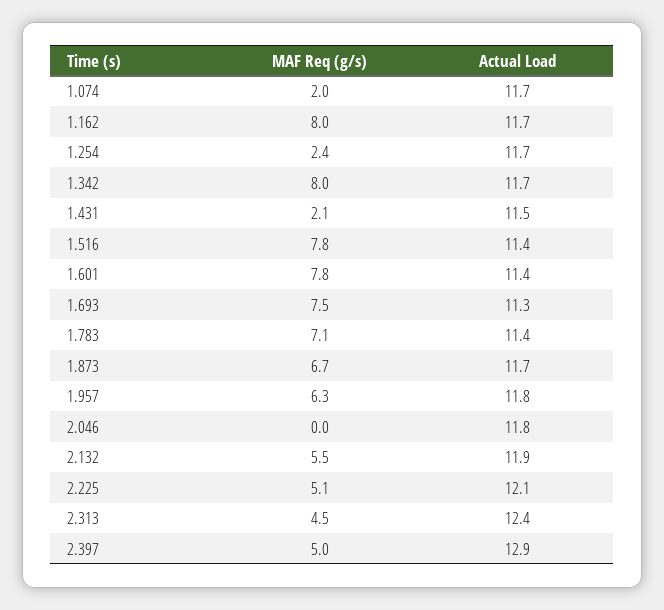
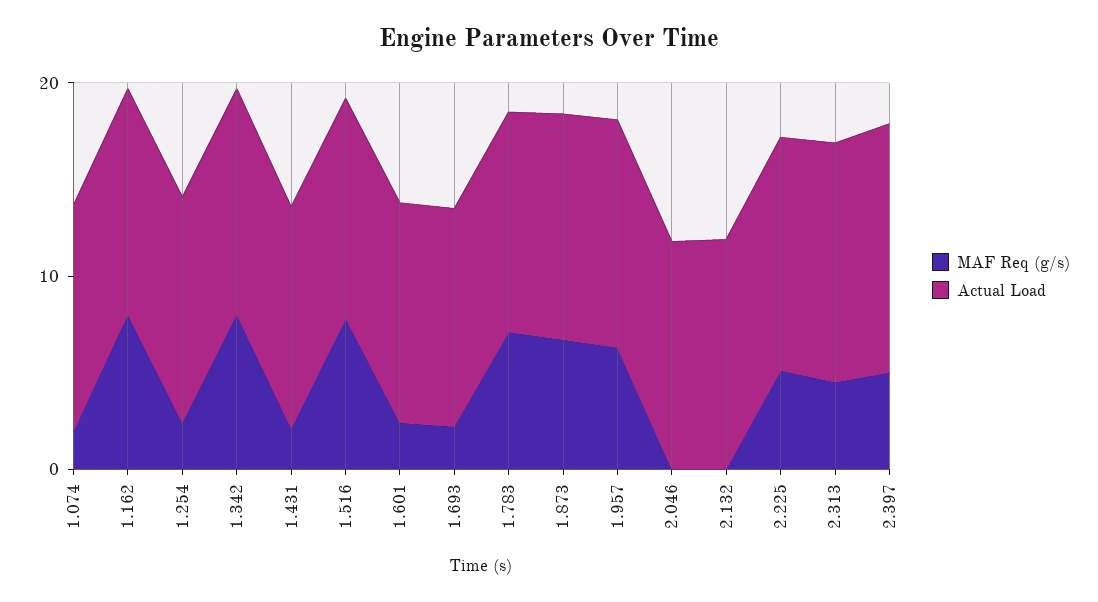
MAF Req (g/s), 1.601: 7.8 -> 2
MAF Req (g/s), 1.693: 7.5 -> 2
MAF Req (g/s), 2.132: 5.5 -> 0

